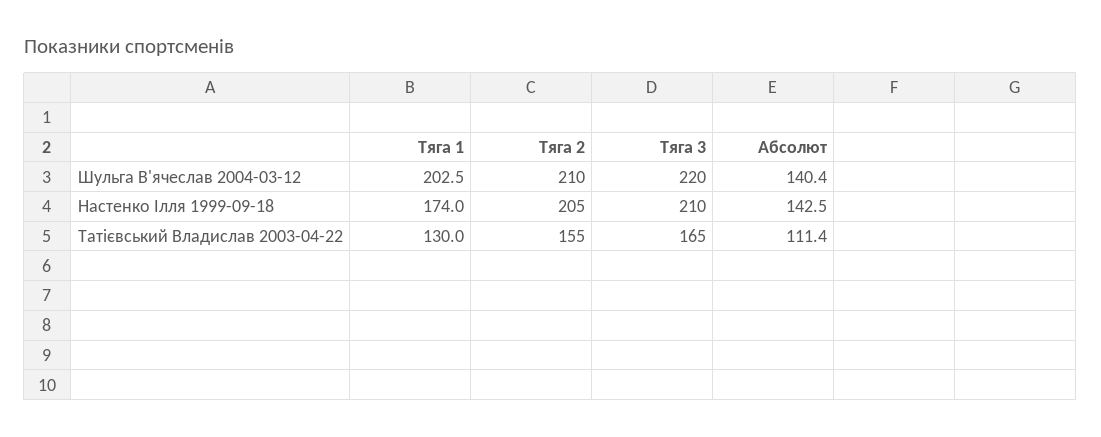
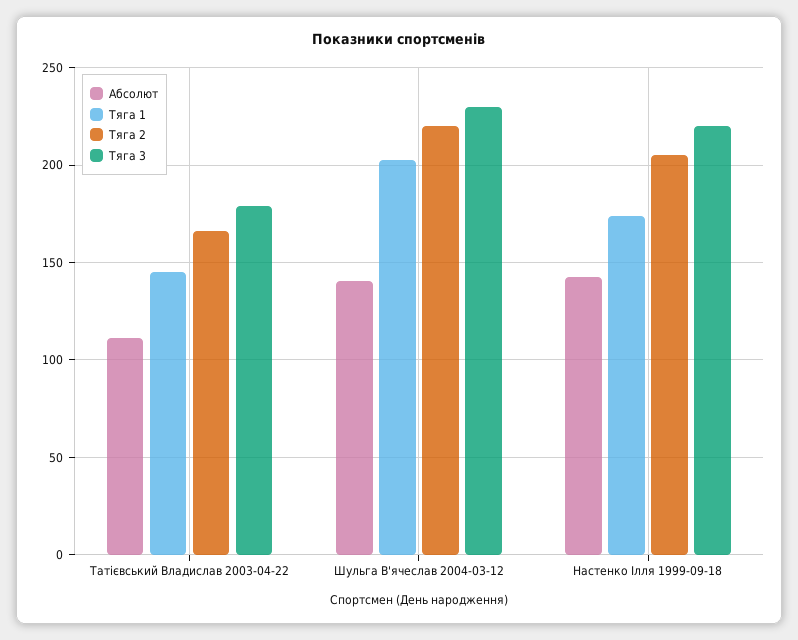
Тяга 2, Шульга В'ячеслав 2004-03-12: 210 -> 220
Тяга 3, Шульга В'ячеслав 2004-03-12: 220 -> 230
Тяга 3, Настенко Ілля 1999-09-18: 210 -> 220
Тяга 1, Татієвський Владислав 2003-04-22: 130 -> 145
Тяга 2, Татієвський Владислав 2003-04-22: 155 -> 165
Тяга 3, Татієвський Владислав 2003-04-22: 165 -> 180

